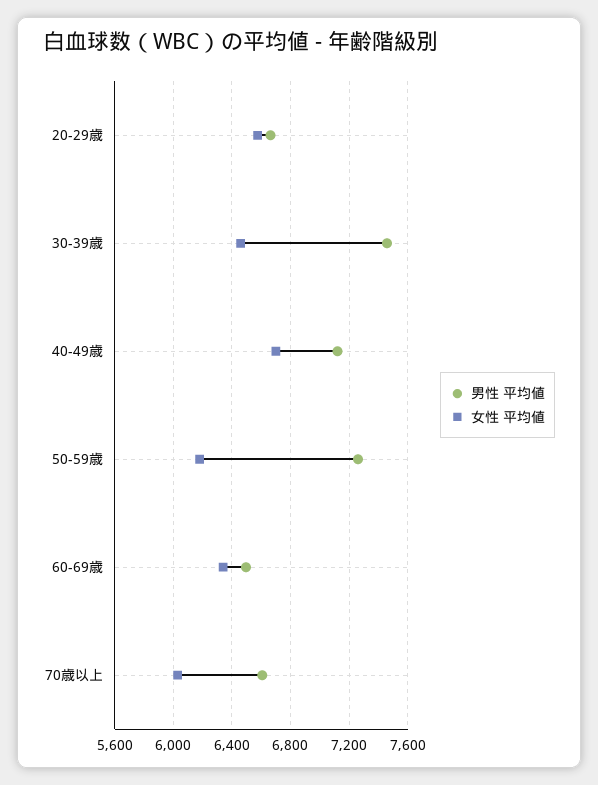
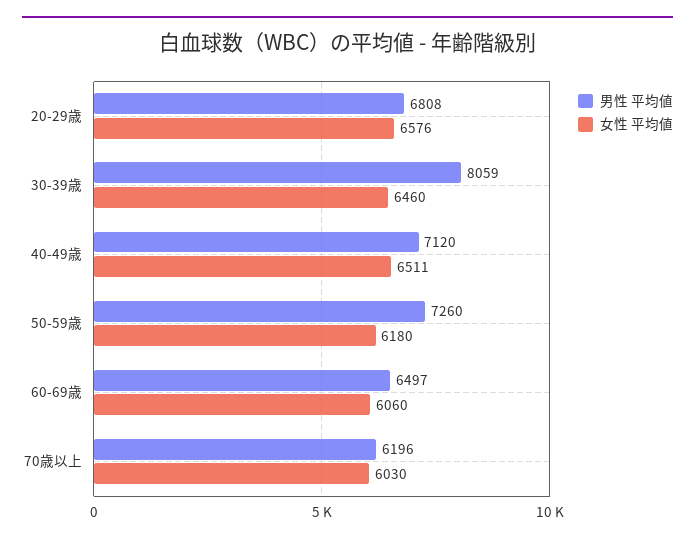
男性 平均値, 20-29歳: 6650 -> 6808
男性 平均値, 30-39歳: 7450 -> 8059
女性 平均値, 40-49歳: 6700 -> 6511
女性 平均値, 60-69歳: 6350 -> 6060
男性 平均値, 70歳以上: 6600 -> 6196

